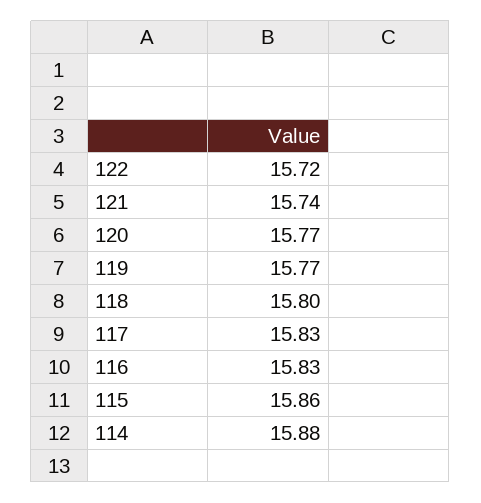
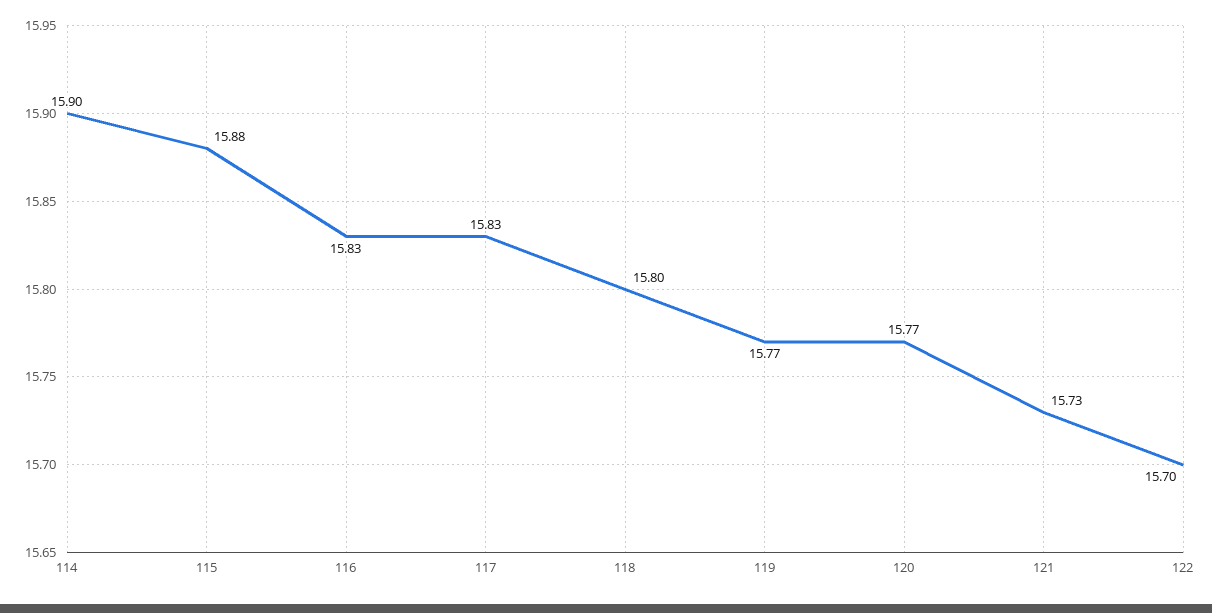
122: 15.72 -> 15.7
121: 15.74 -> 15.73
115: 15.86 -> 15.88
114: 15.88 -> 15.9

